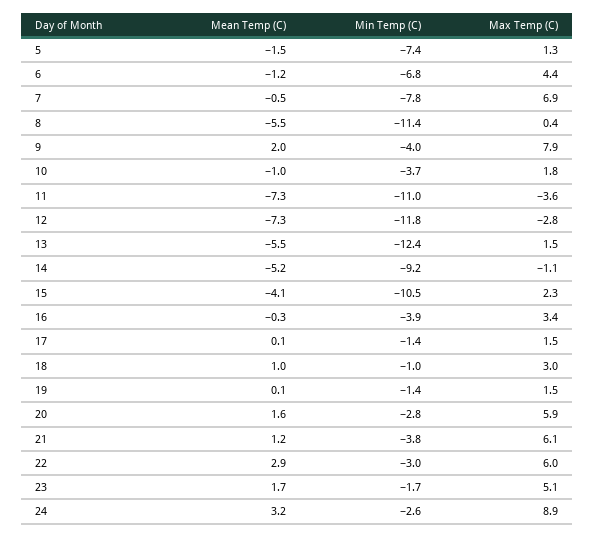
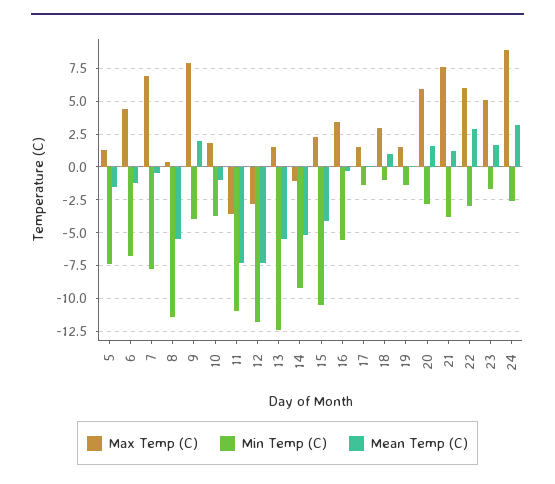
Min Temp (C), 16: -3.9 -> -5.5
Max Temp (C), 21: 6.1 -> 7.5

